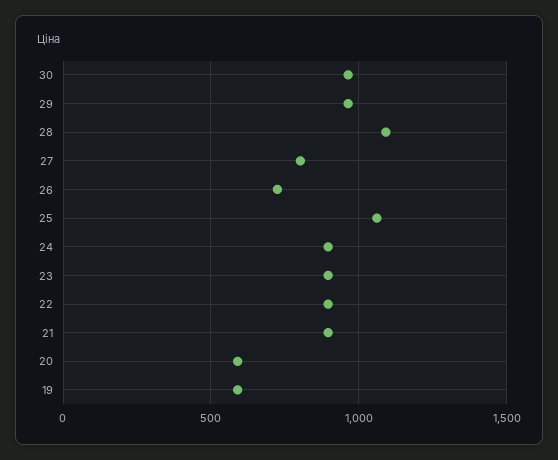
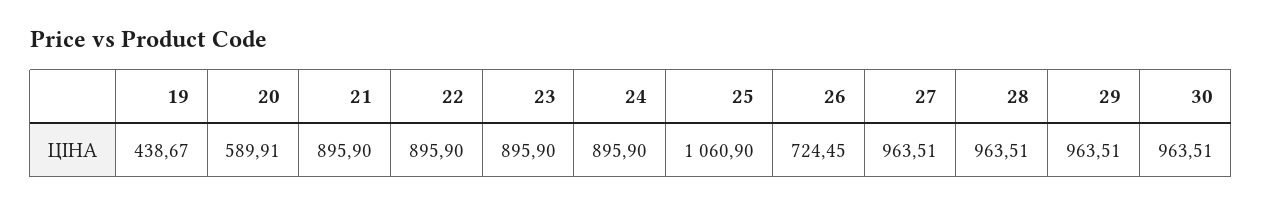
28: 1100 -> 963.51
27: 800 -> 963.51
19: 600 -> 438.67

